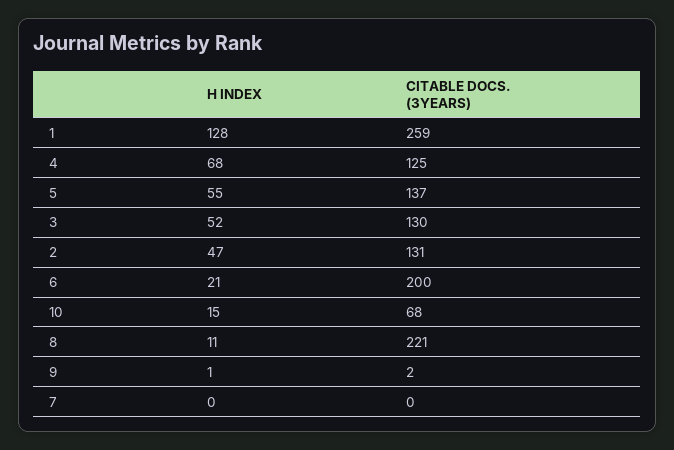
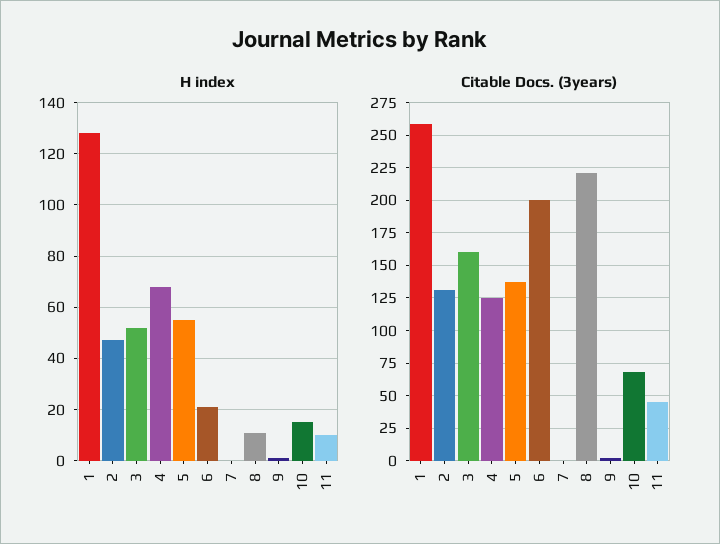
CITABLE DOCS. (3YEARS), 3: 130 -> 160
H INDEX, 11: none -> 10
CITABLE DOCS. (3YEARS), 11: none -> 45

